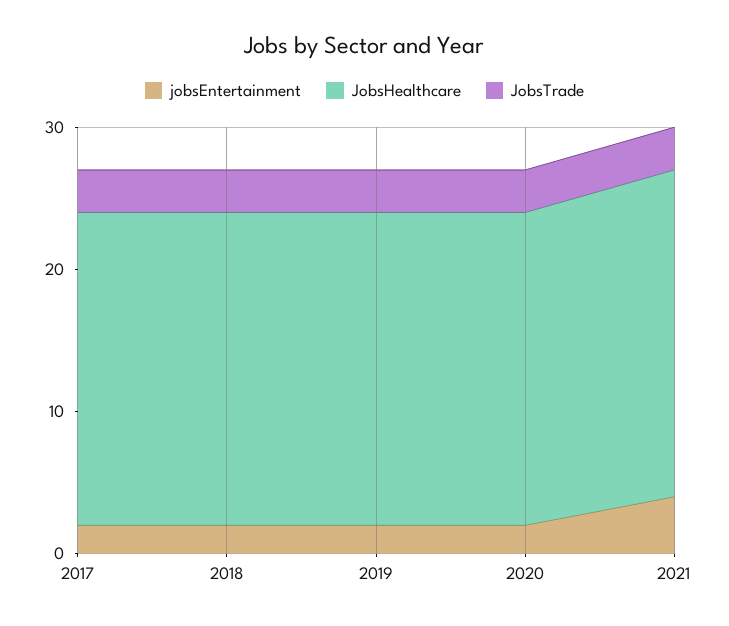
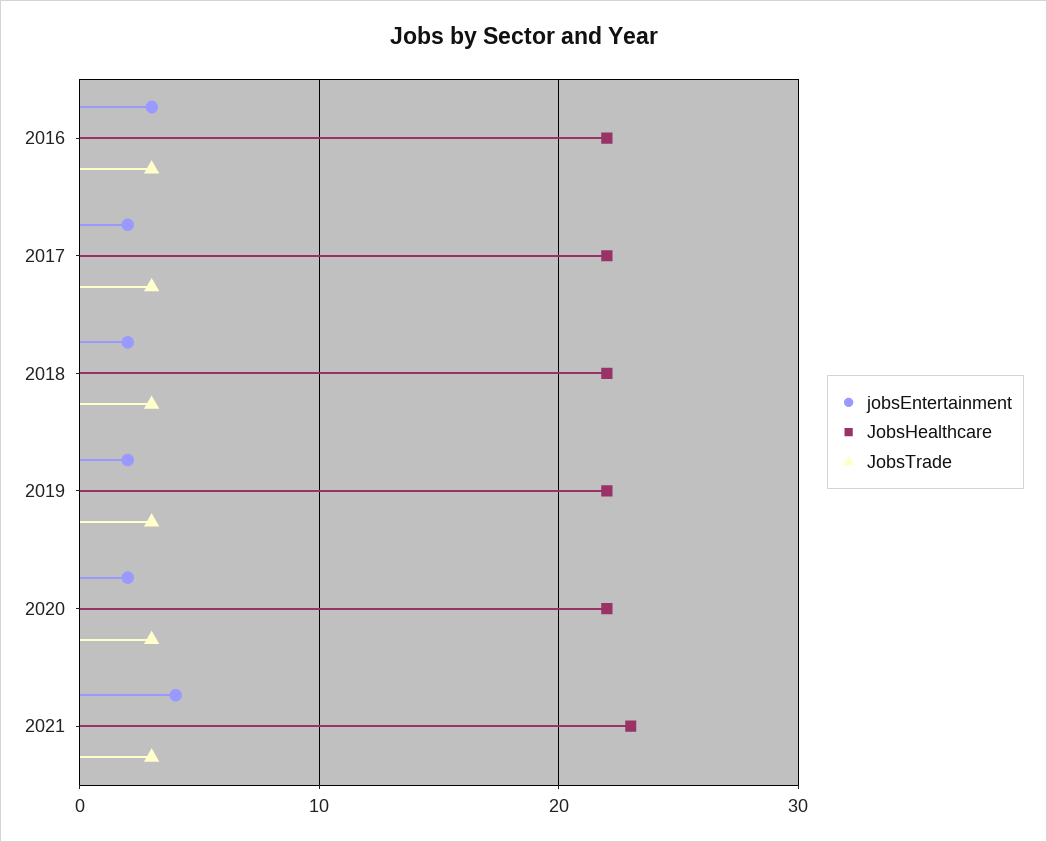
jobsEntertainment, 2016: none -> 3
JobsHealthcare, 2016: none -> 22
JobsTrade, 2016: none -> 3

